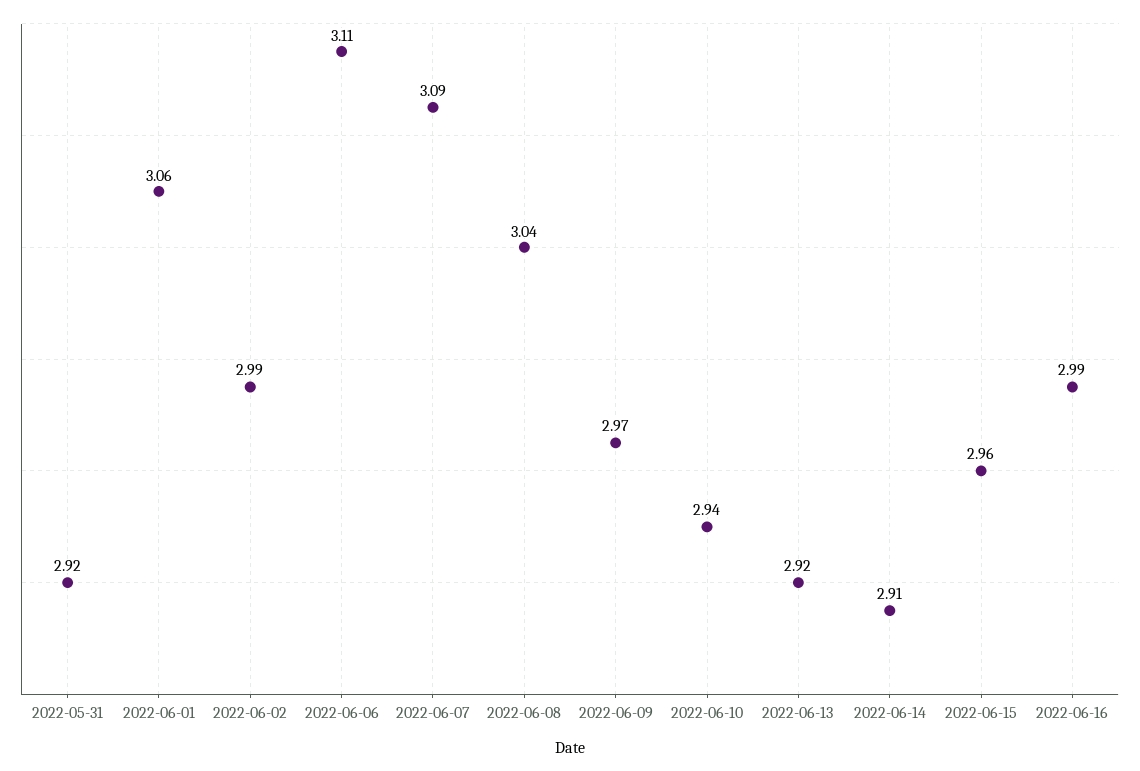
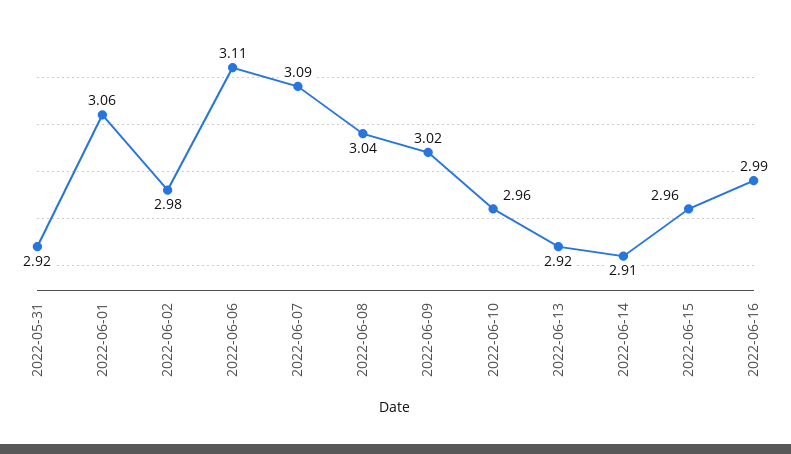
2022-06-02: 2.99 -> 2.98
2022-06-09: 2.97 -> 3.02
2022-06-10: 2.94 -> 2.96

